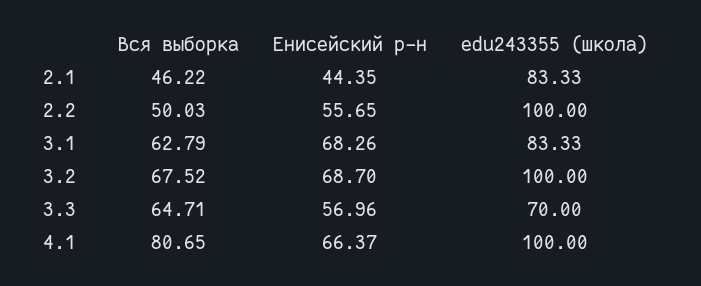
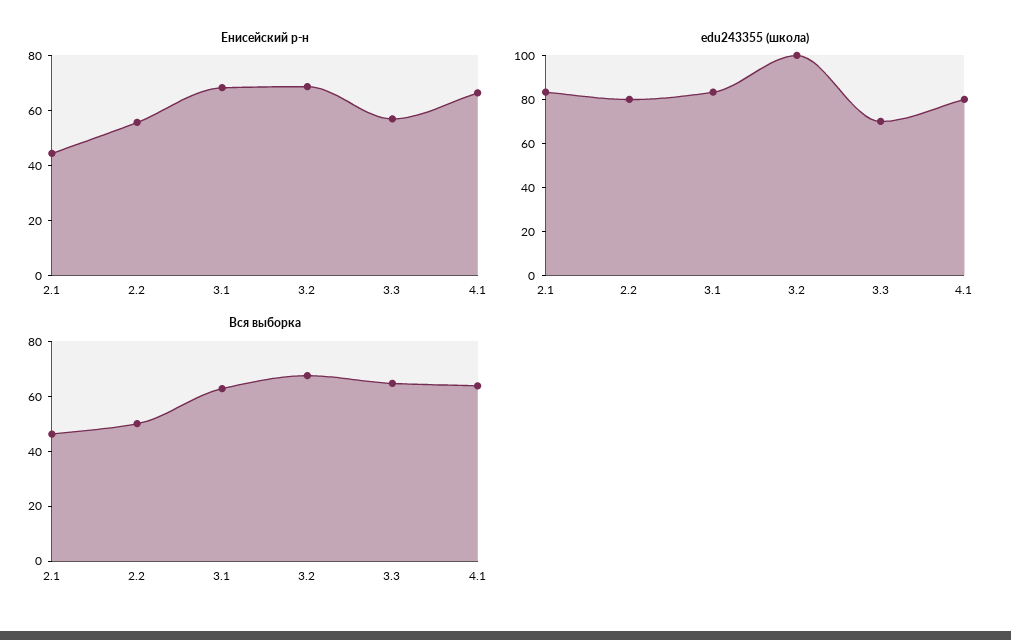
edu243355 (школа), 2.2: 100 -> 80
Вся выборка, 4.1: 80.65 -> 65
edu243355 (школа), 4.1: 100 -> 80

